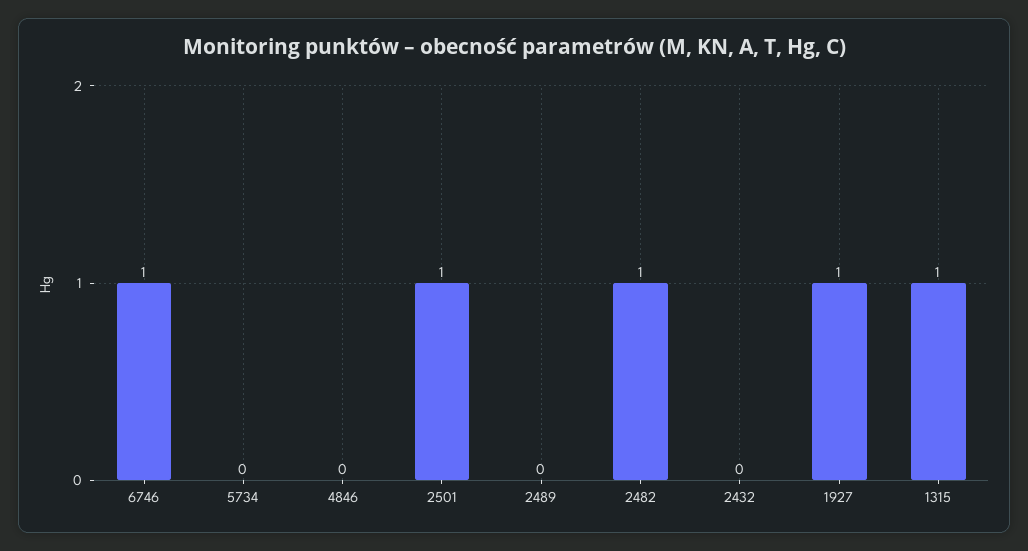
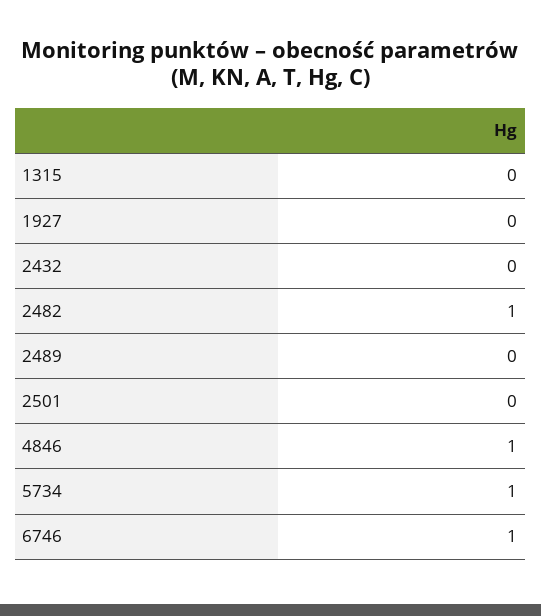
5734: 0 -> 1
4846: 0 -> 1
2501: 1 -> 0
1927: 1 -> 0
1315: 1 -> 0

